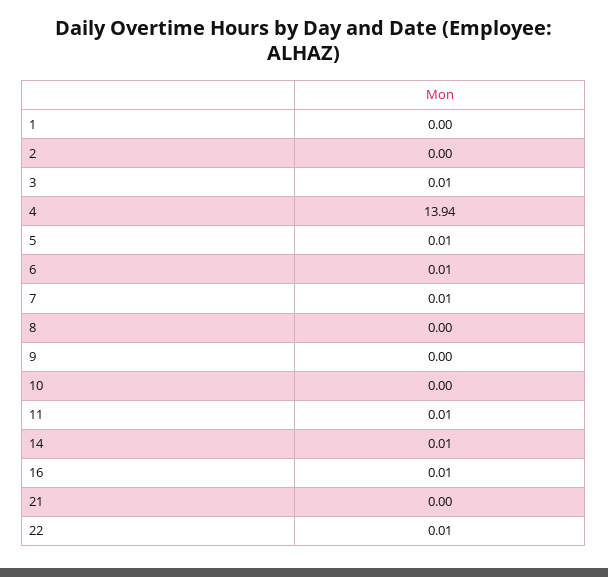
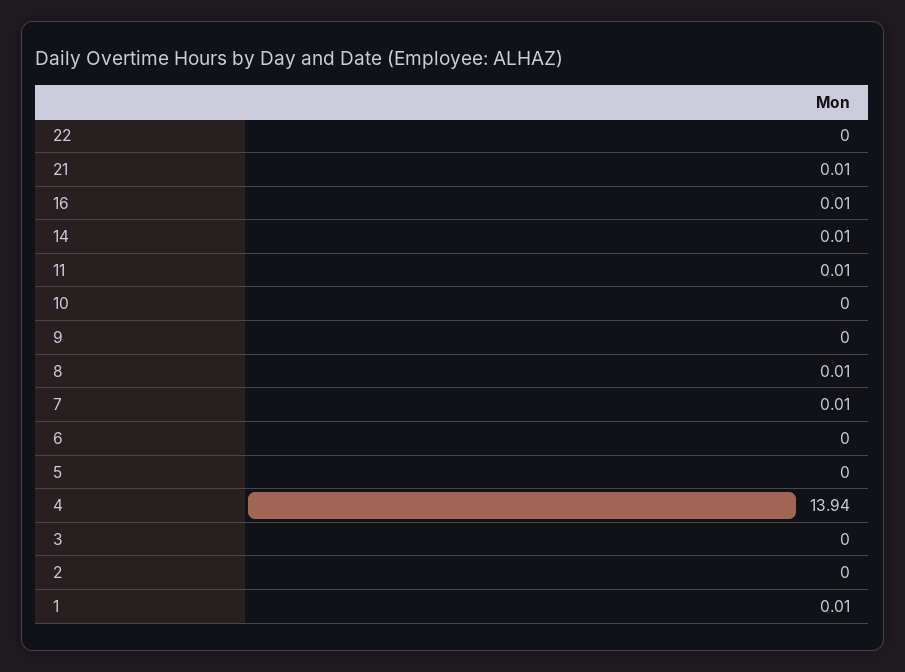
1: 0 -> 0.01
3: 0.01 -> 0
5: 0.01 -> 0
6: 0.01 -> 0
8: 0 -> 0.01
21: 0 -> 0.01
22: 0.01 -> 0

